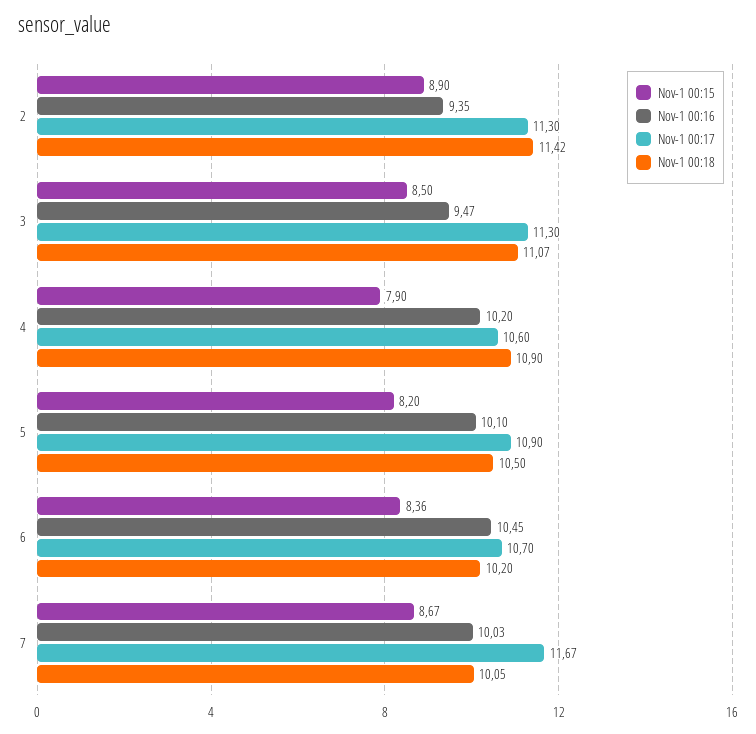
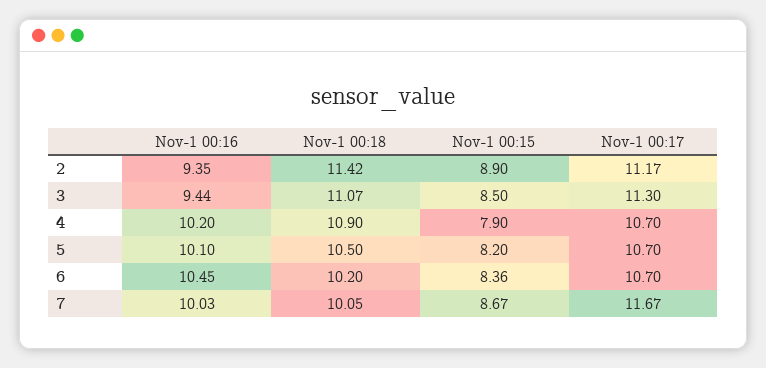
Nov-1 00:17, 2: 11.3 -> 11.17
Nov-1 00:16, 3: 9.47 -> 9.44
Nov-1 00:17, 4: 10.6 -> 10.7
Nov-1 00:17, 5: 10.9 -> 10.7

